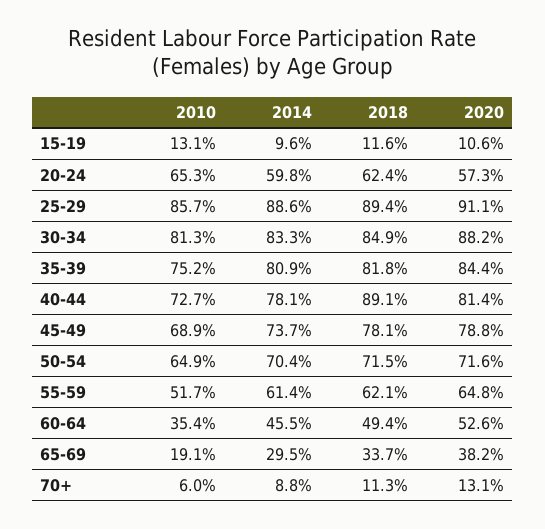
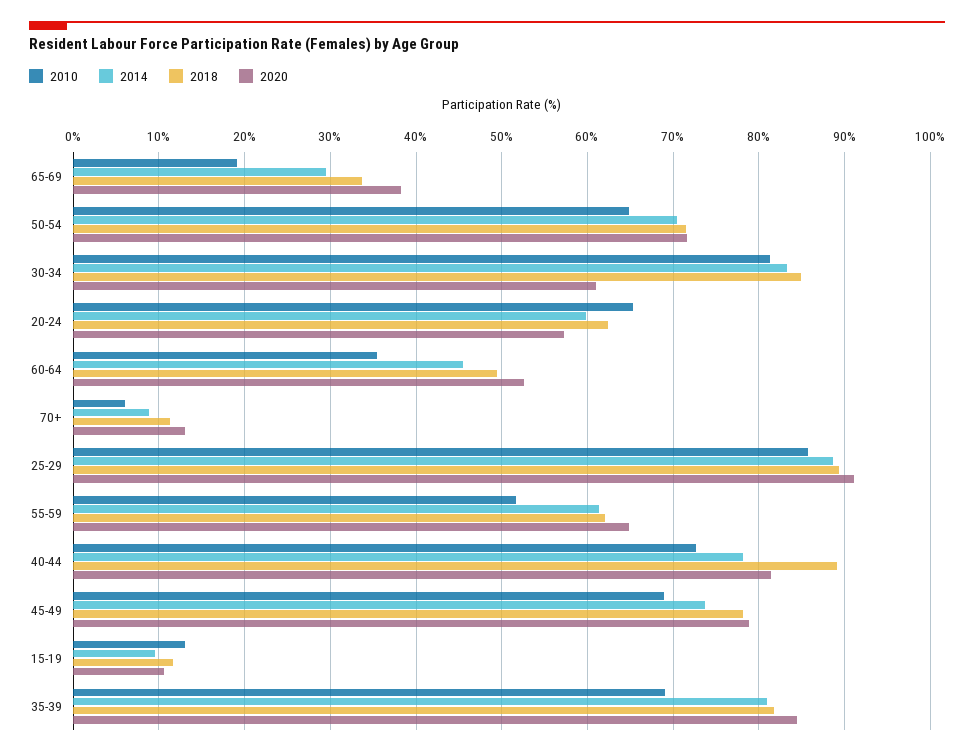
2020, 30-34: 88.2 -> 61
2010, 35-39: 75.2 -> 69

